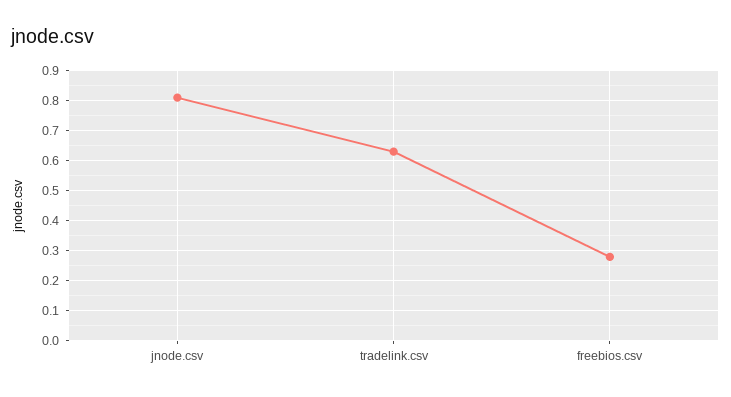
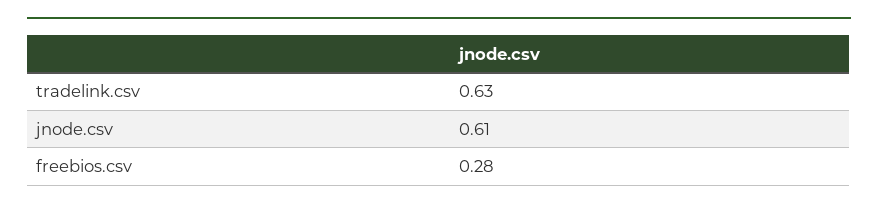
jnode.csv: 0.8 -> 0.61

